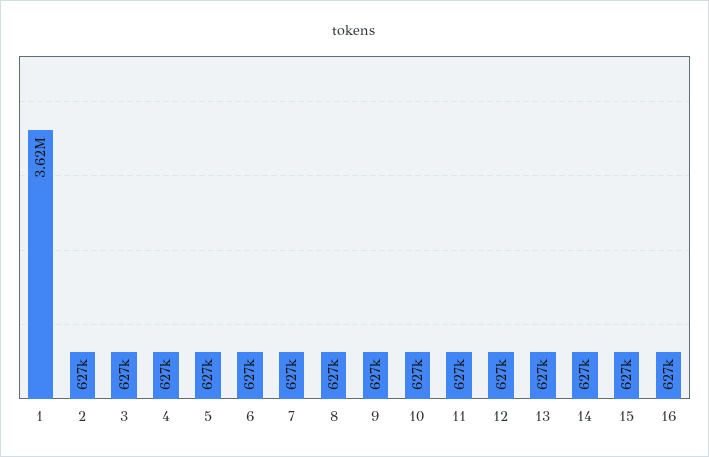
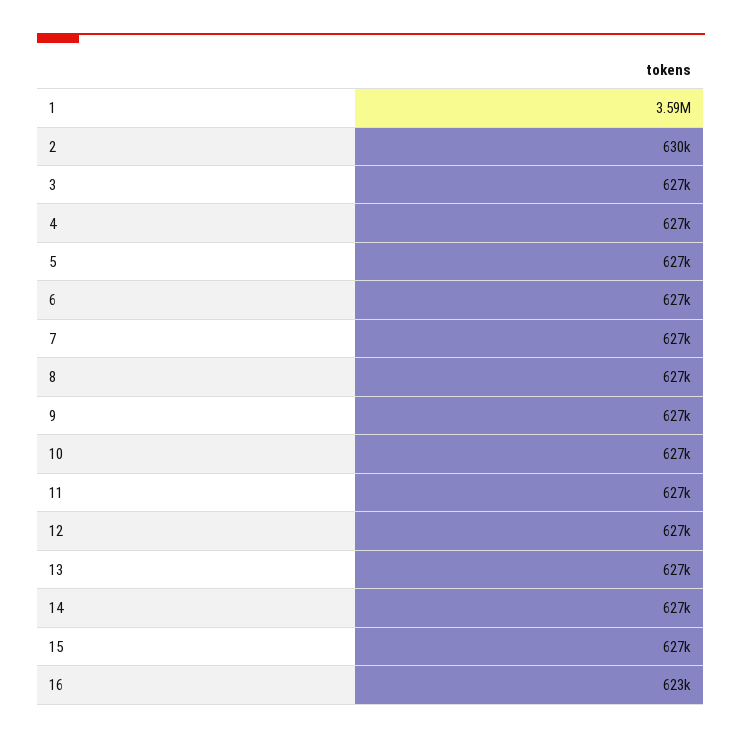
1: 3620000 -> 3590000
2: 627000 -> 630000
16: 627000 -> 623000

